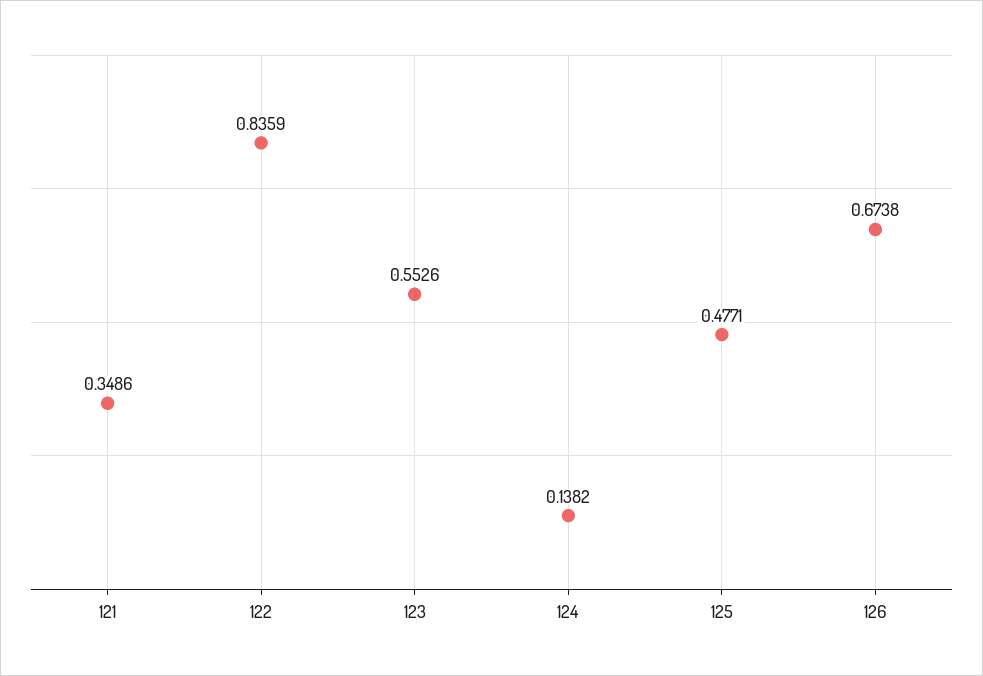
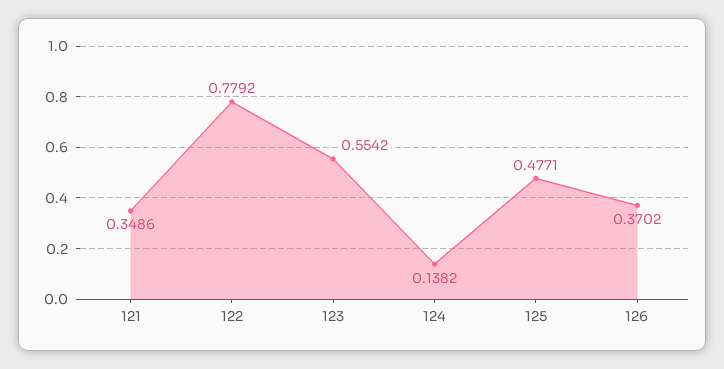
122: 0.8359 -> 0.7792
123: 0.5526 -> 0.5542
126: 0.6738 -> 0.3702

